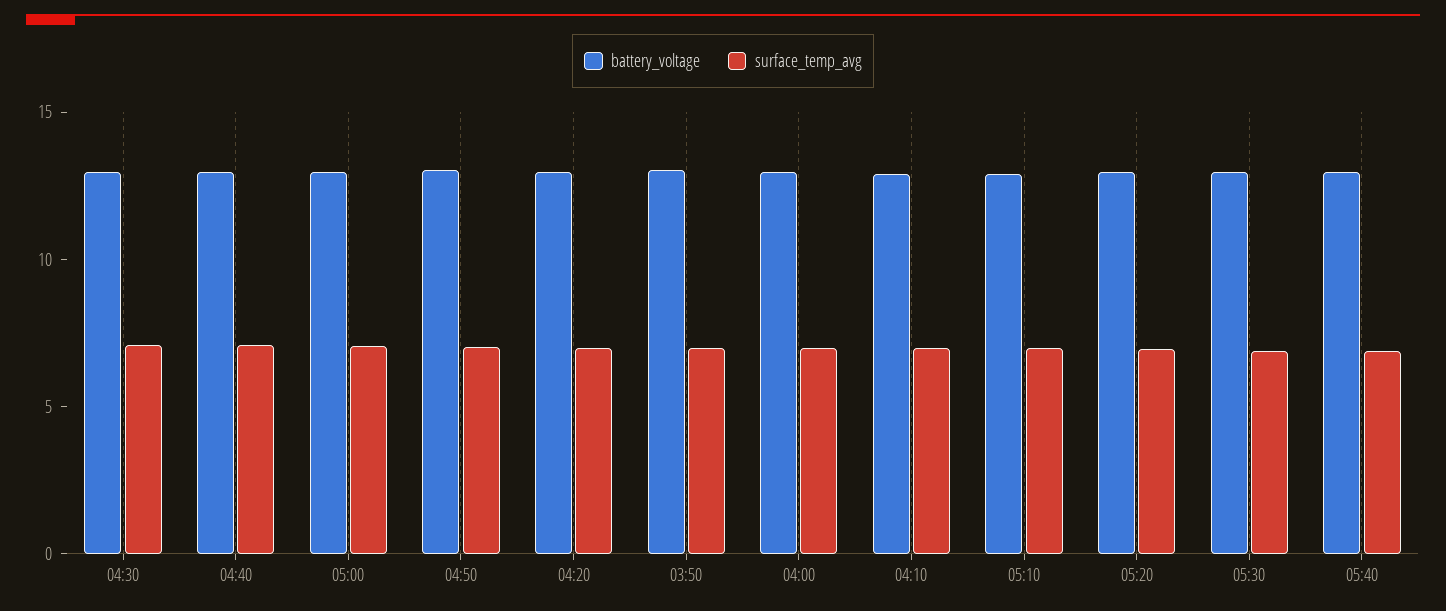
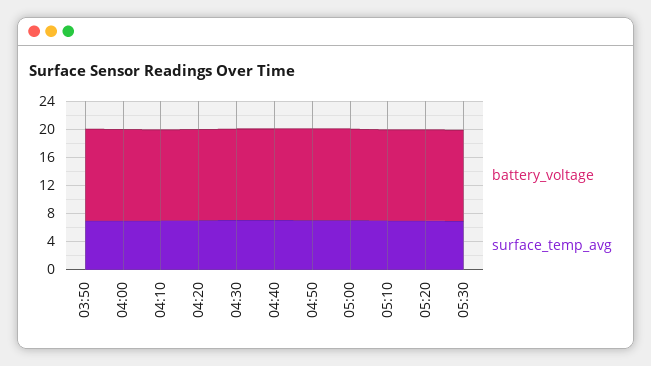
battery_voltage, 05:40: 13 -> none
surface_temp_avg, 05:40: 7 -> none

